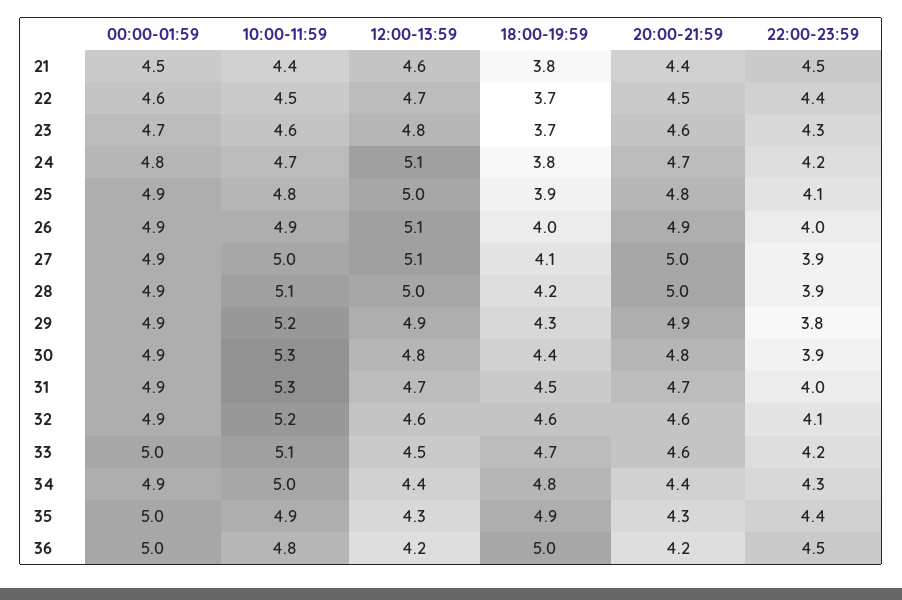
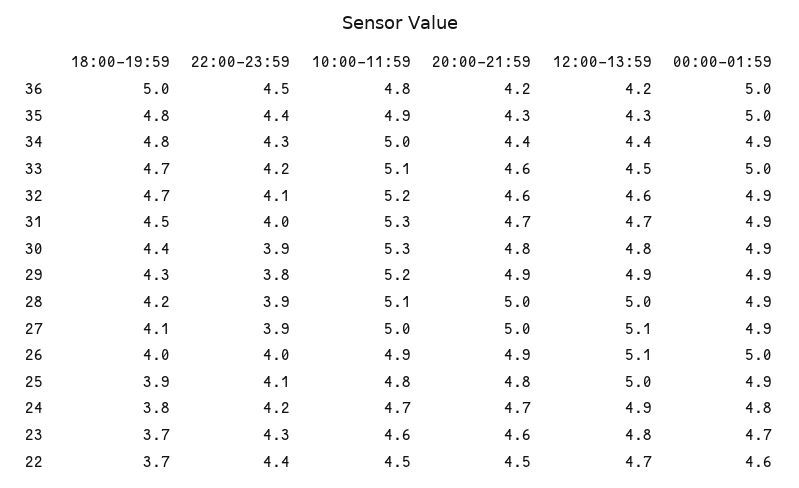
00:00-01:59, 21: 4.5 -> none
10:00-11:59, 21: 4.4 -> none
12:00-13:59, 21: 4.6 -> none
18:00-19:59, 21: 3.8 -> none
20:00-21:59, 21: 4.4 -> none
22:00-23:59, 21: 4.5 -> none
12:00-13:59, 24: 5.1 -> 4.9
00:00-01:59, 26: 4.9 -> 5
18:00-19:59, 32: 4.6 -> 4.7
18:00-19:59, 35: 4.9 -> 4.8

